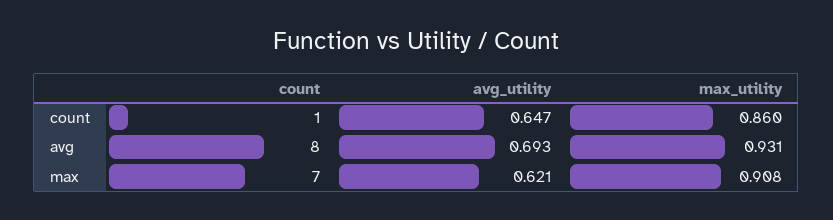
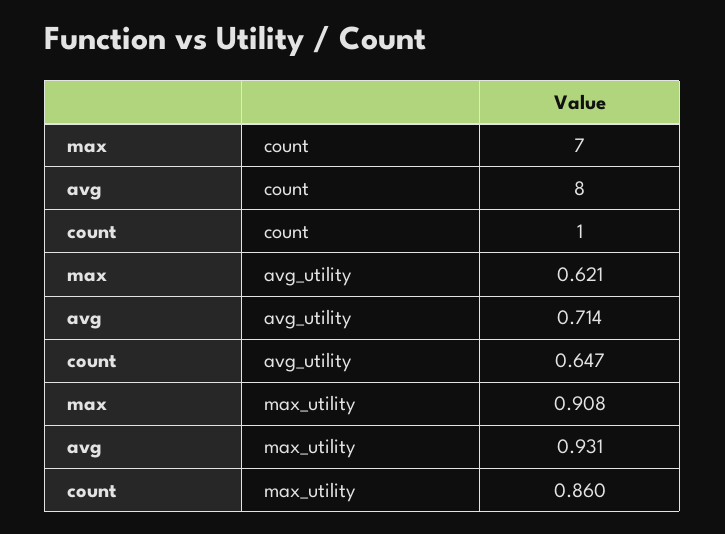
avg_utility, avg: 0.693 -> 0.714

